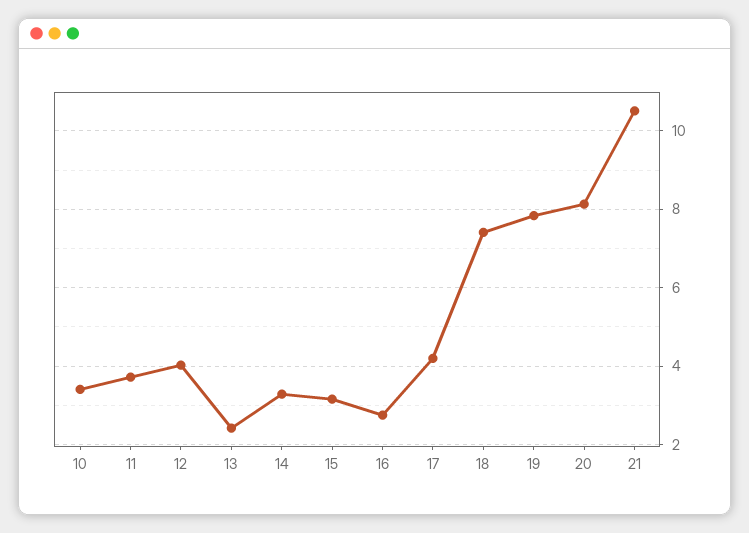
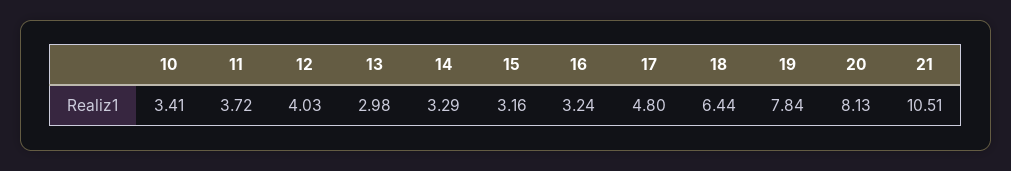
13: 2.4 -> 2.98
16: 2.8 -> 3.24
17: 4.2 -> 4.8
18: 7.4 -> 6.44

